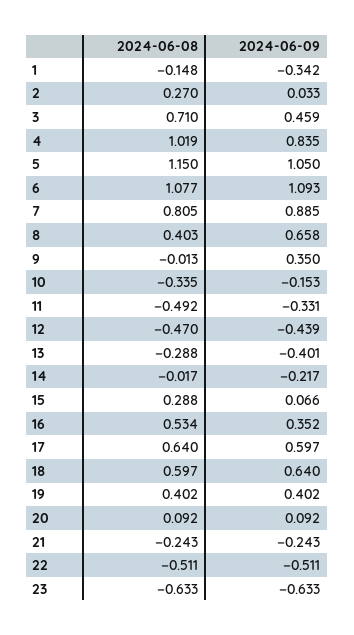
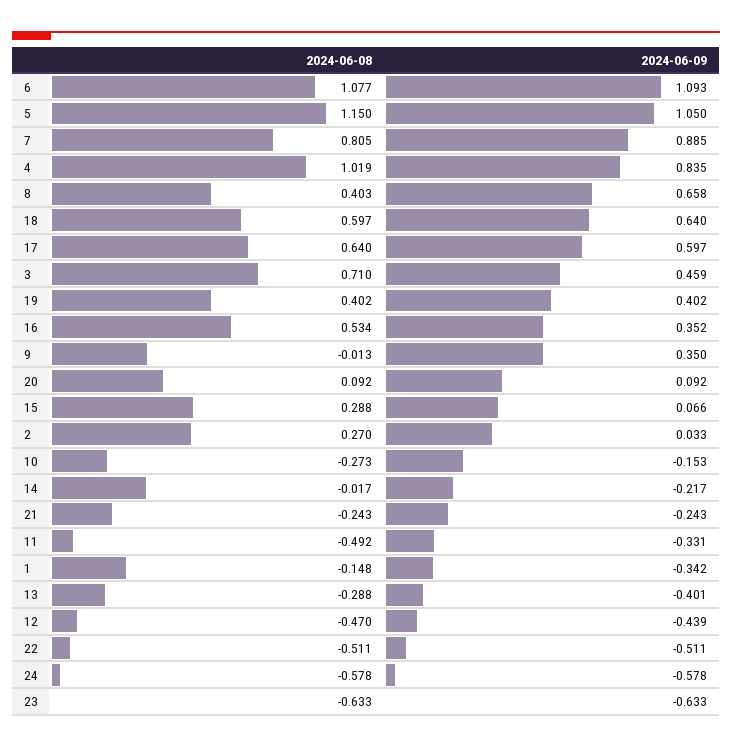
2024-06-08, 10: -0.335 -> -0.273
2024-06-08, 24: none -> -0.578
2024-06-09, 24: none -> -0.578

